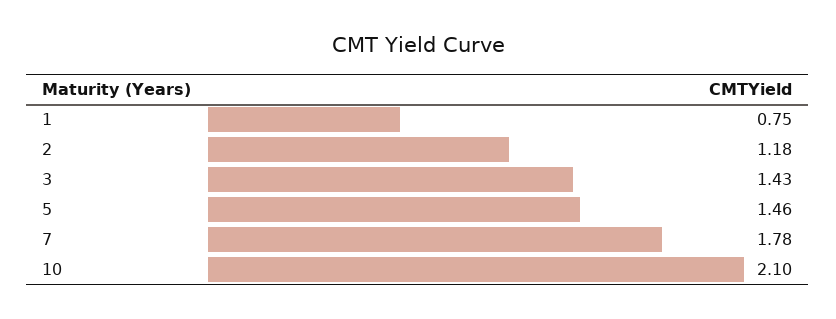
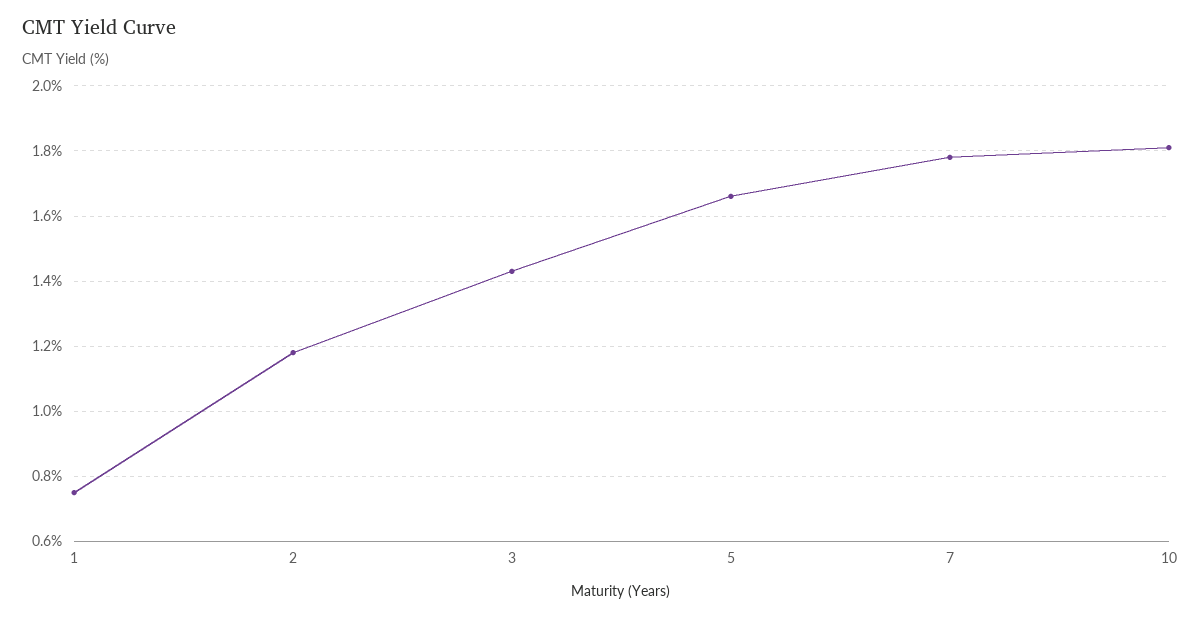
5: 1.46 -> 1.65
10: 2.1 -> 1.8

